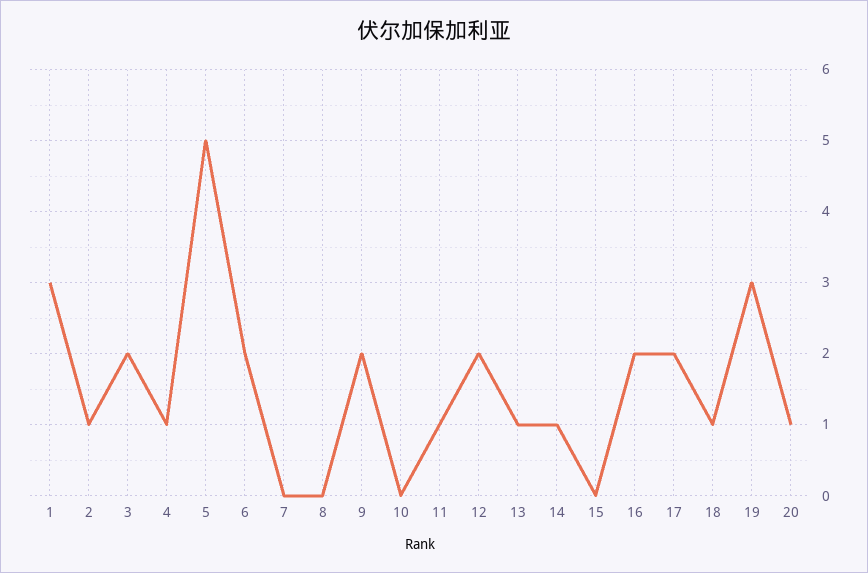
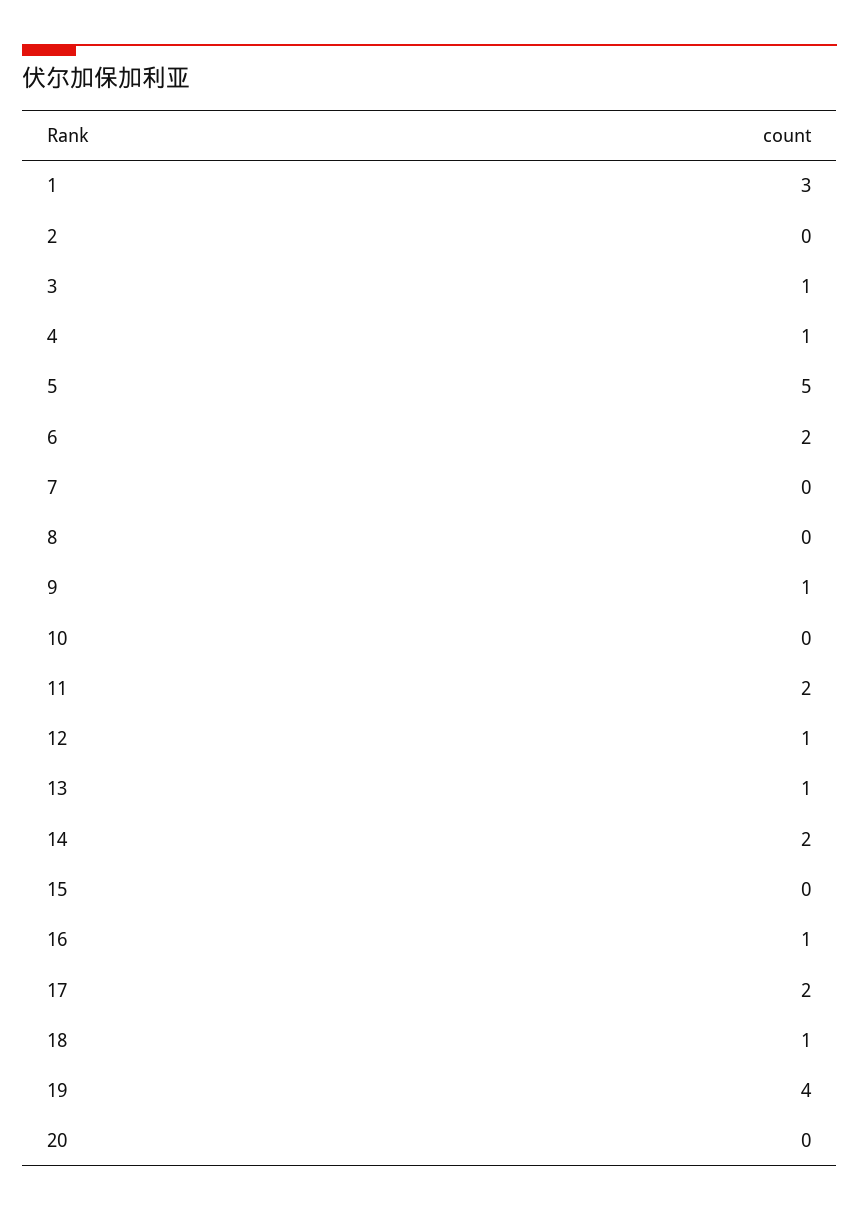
2: 1 -> 0
3: 2 -> 1
9: 2 -> 1
11: 1 -> 2
12: 2 -> 1
14: 1 -> 2
16: 2 -> 1
19: 3 -> 4
20: 1 -> 0

